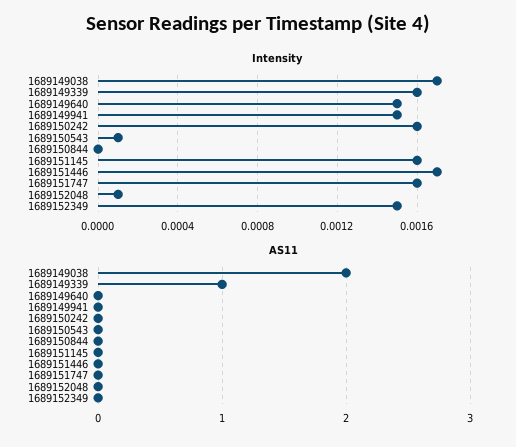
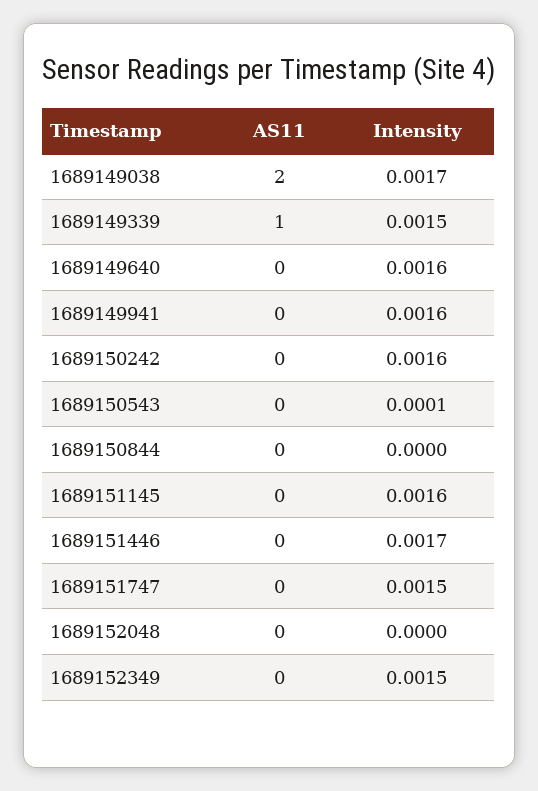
Intensity, 1689149339: 0.0016 -> 0.0015
Intensity, 1689149640: 0.0015 -> 0.0016
Intensity, 1689149941: 0.0015 -> 0.0016
Intensity, 1689151747: 0.0016 -> 0.0015
Intensity, 1689152048: 0.0001 -> 0

